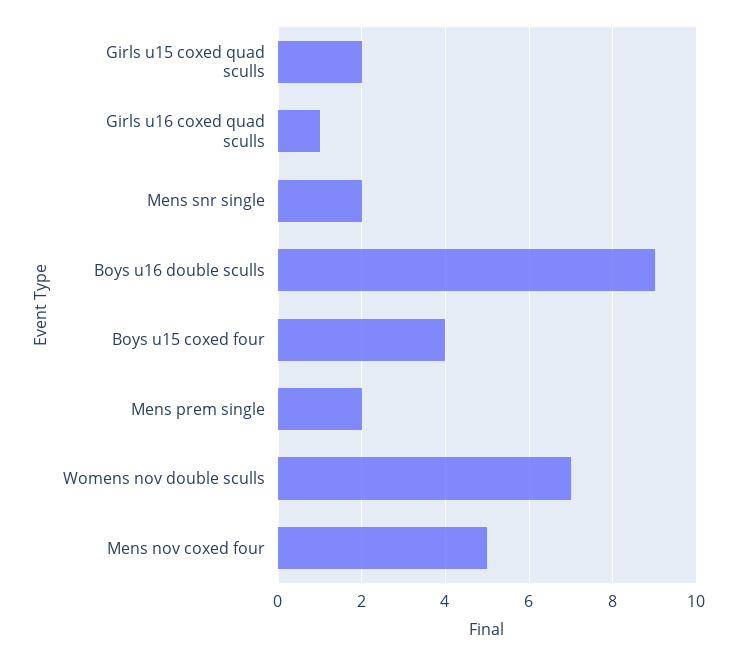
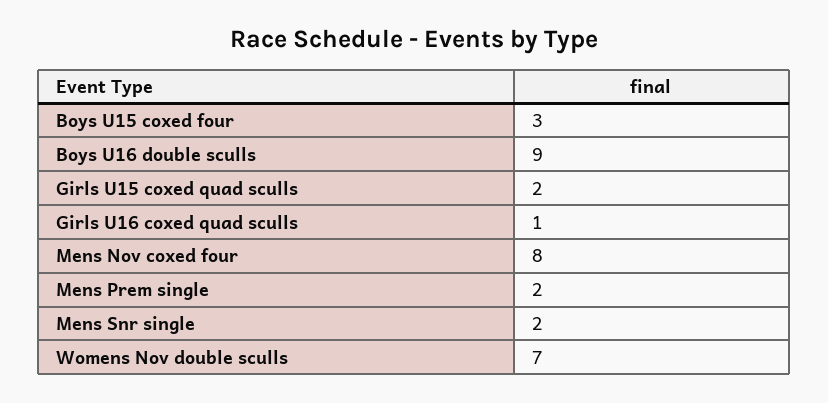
Boys u15 coxed four: 4 -> 3
Mens nov coxed four: 5 -> 8

